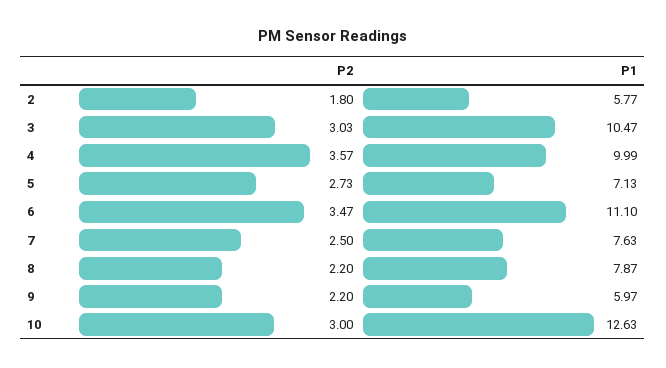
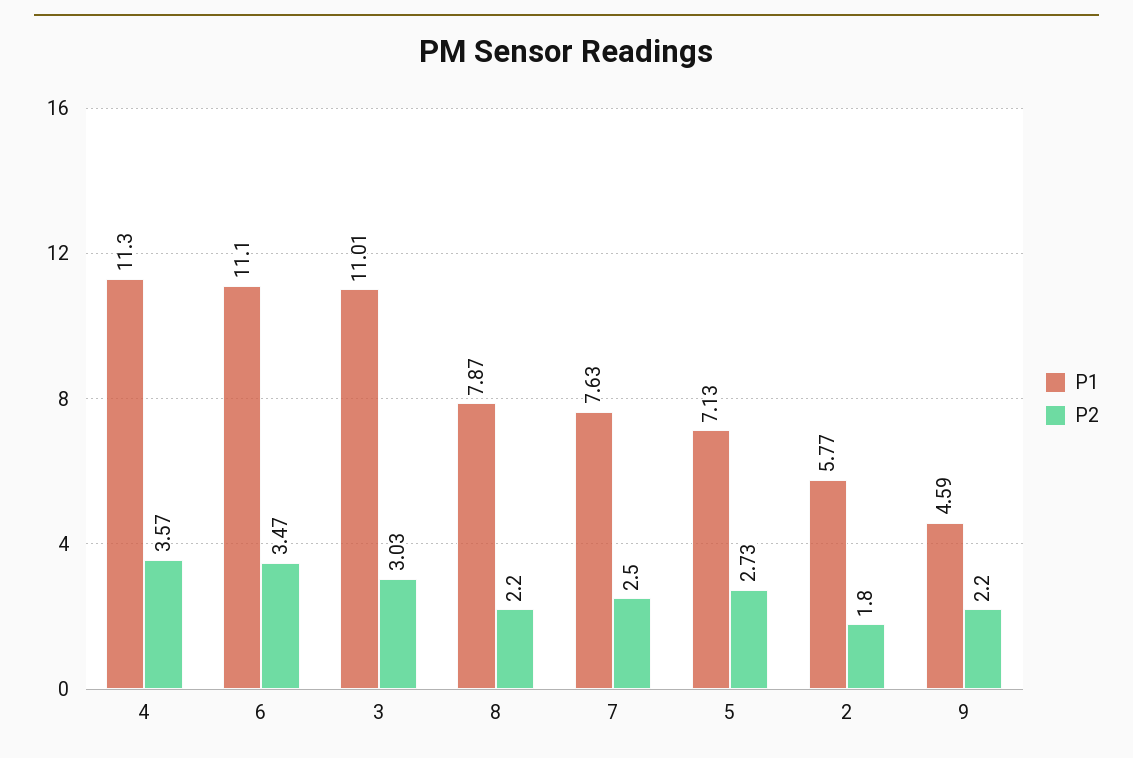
P1, 3: 10.47 -> 11.01
P1, 4: 9.99 -> 11.3
P1, 9: 5.97 -> 4.59
P2, 10: 3 -> none
P1, 10: 12.63 -> none

